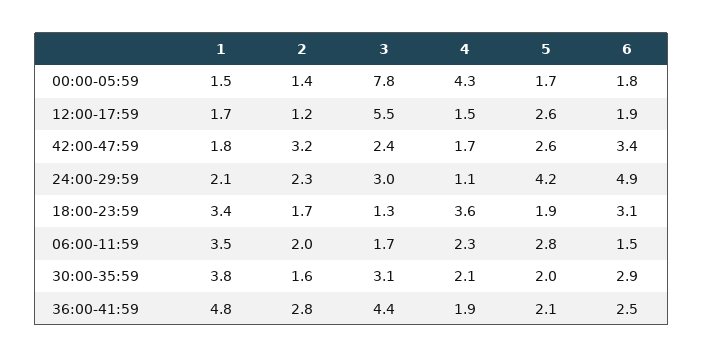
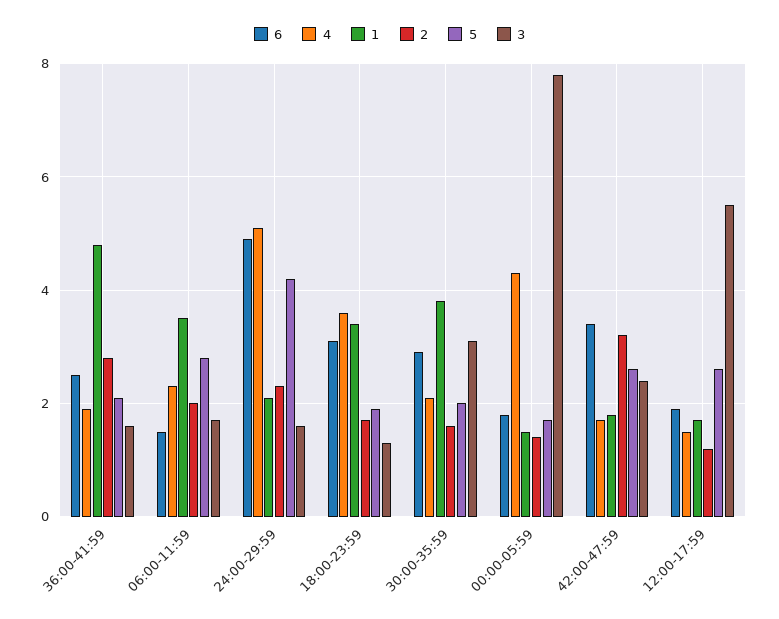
3, 24:00-29:59: 3 -> 1.5
4, 24:00-29:59: 1.1 -> 5
3, 36:00-41:59: 4.4 -> 1.5

